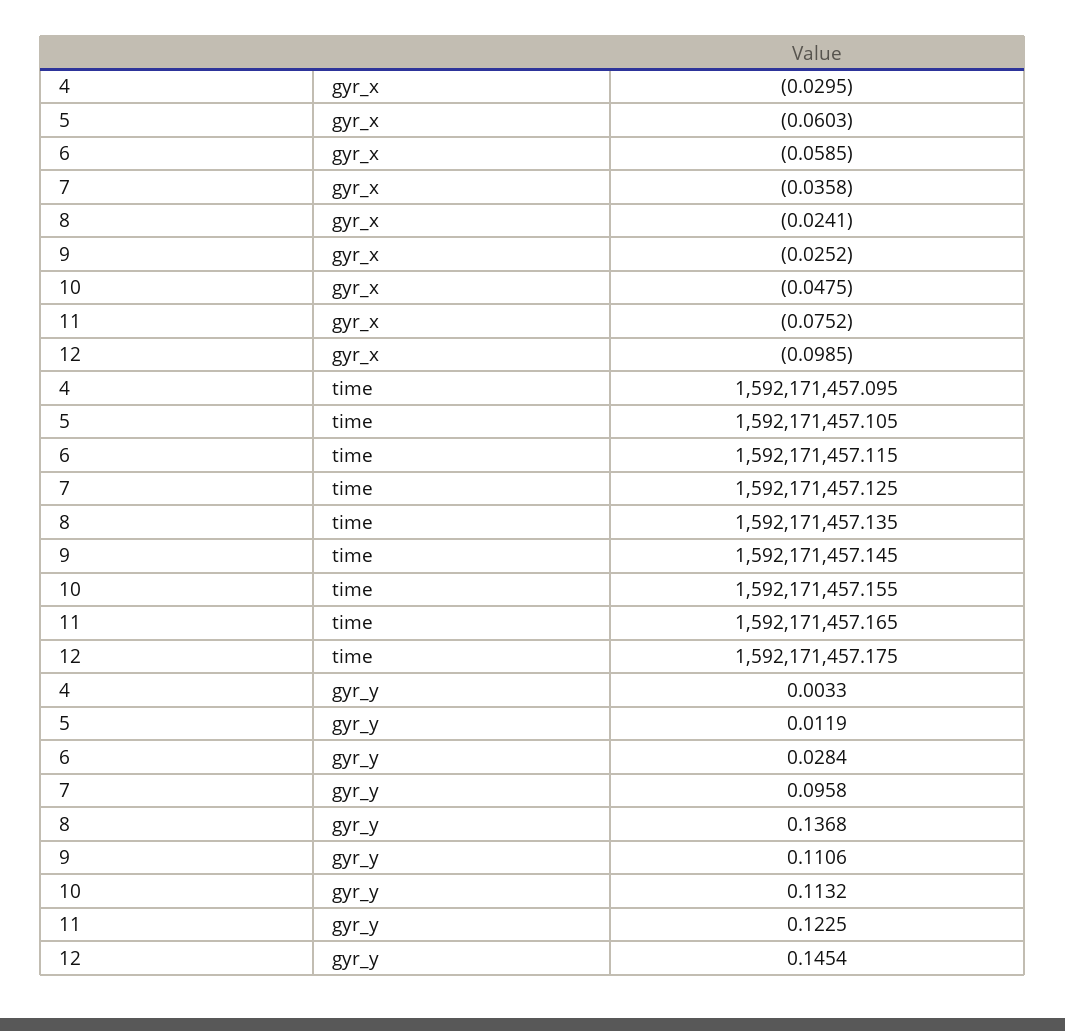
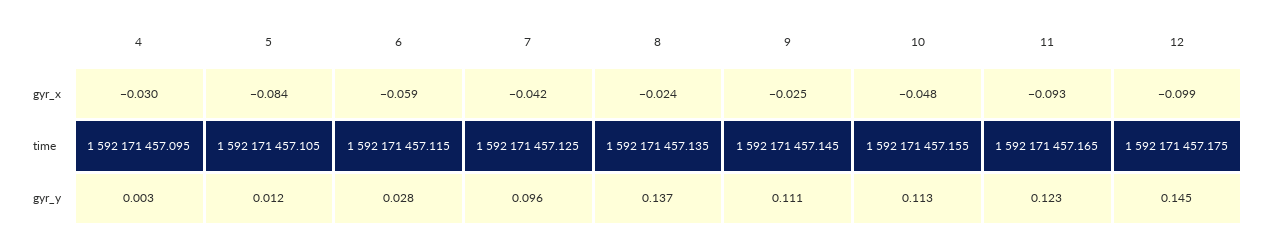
5, gyr_x: -0.0603 -> -0.084
7, gyr_x: -0.0358 -> -0.042
11, gyr_x: -0.0752 -> -0.093

